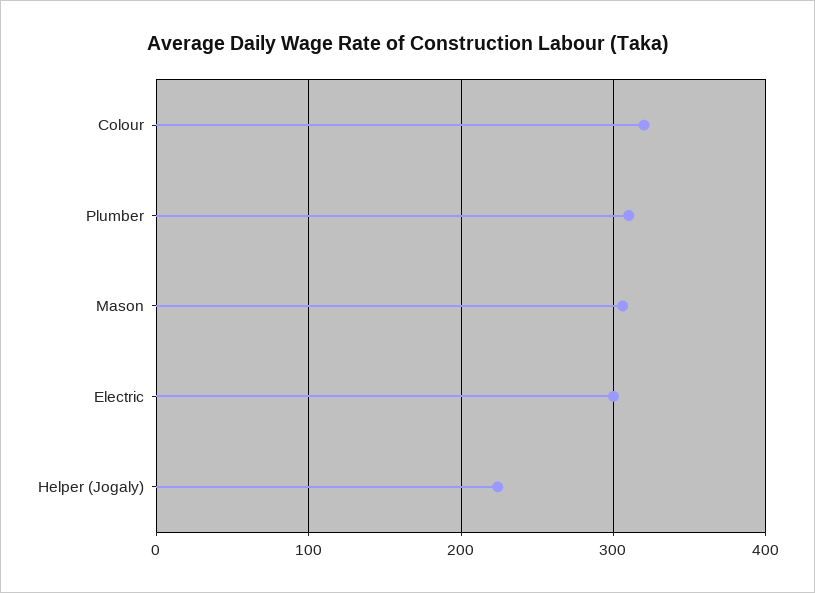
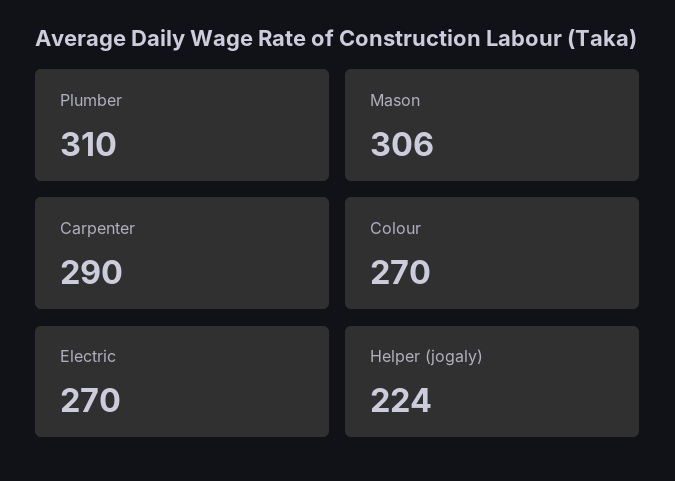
Colour: 320 -> 270
Electric: 300 -> 270
Carpenter: none -> 290

